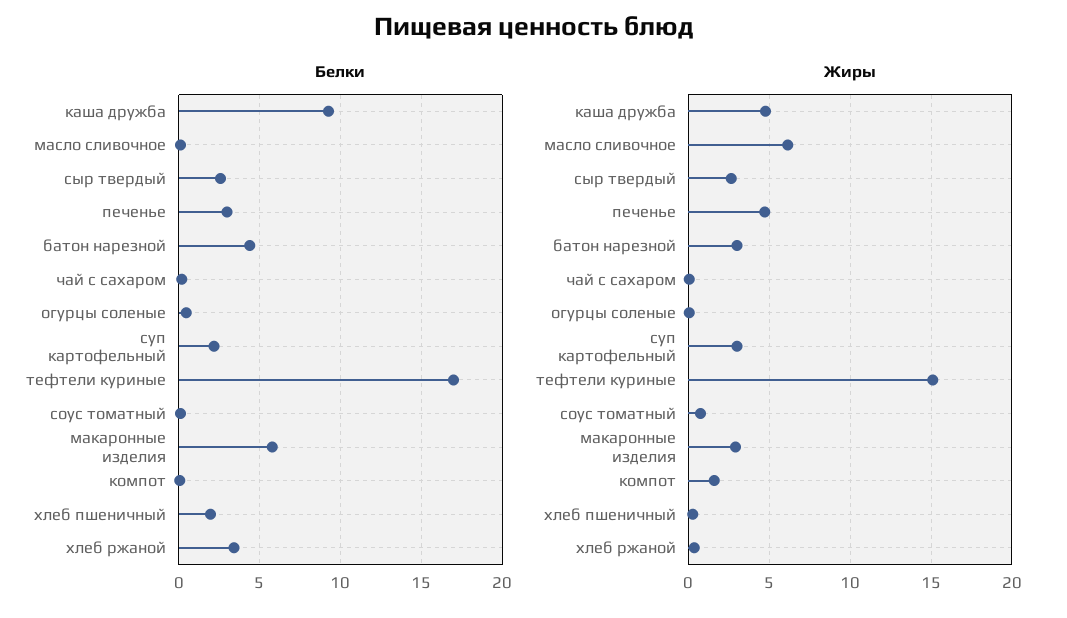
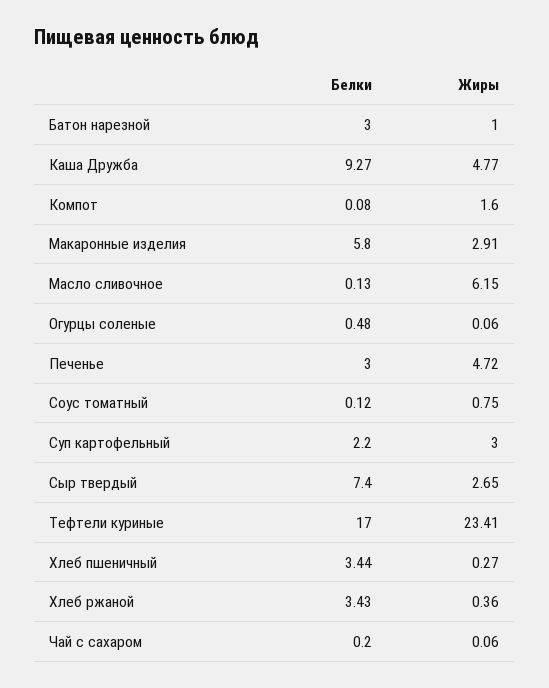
Белки, сыр твердый: 2.5 -> 7.4
Белки, батон нарезной: 4.5 -> 3
Белки, хлеб пшеничный: 2 -> 3.44
Жиры, батон нарезной: 3 -> 1
Жиры, тефтели куриные: 15 -> 23.41

